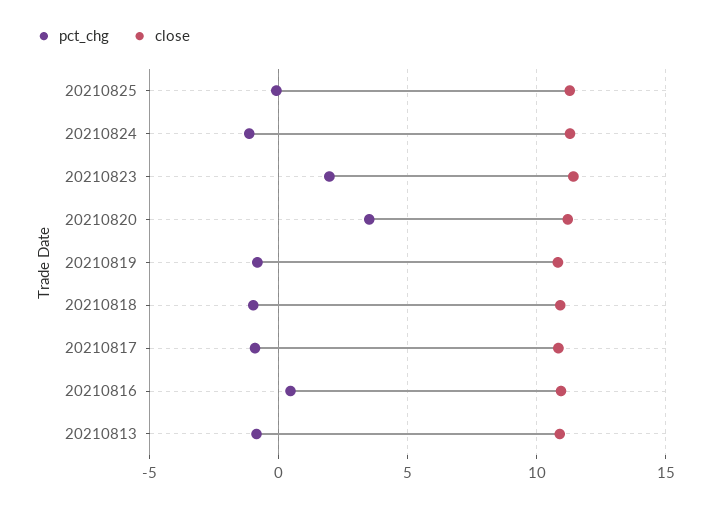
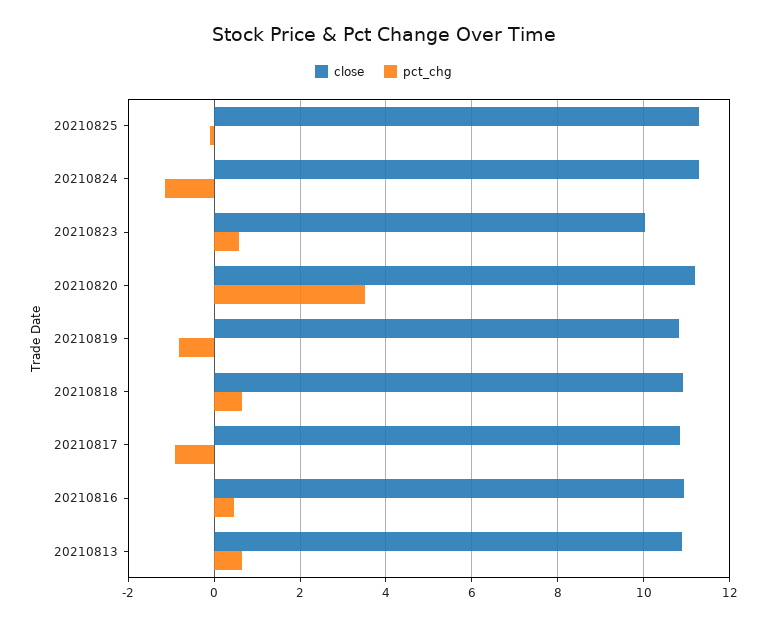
pct_chg, 20210823: 2 -> 0.6
close, 20210823: 11.5 -> 10
pct_chg, 20210818: -1 -> 0.6
pct_chg, 20210813: -1 -> 0.6

